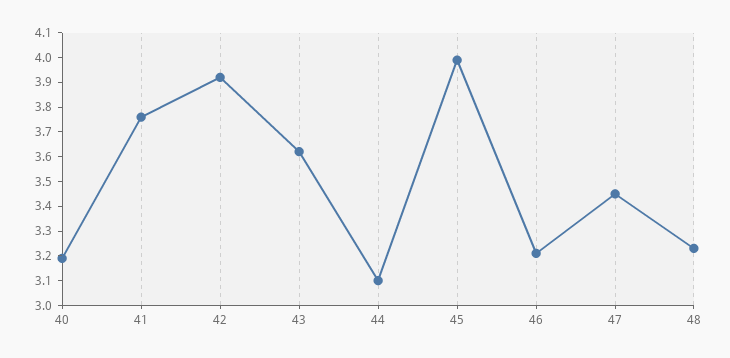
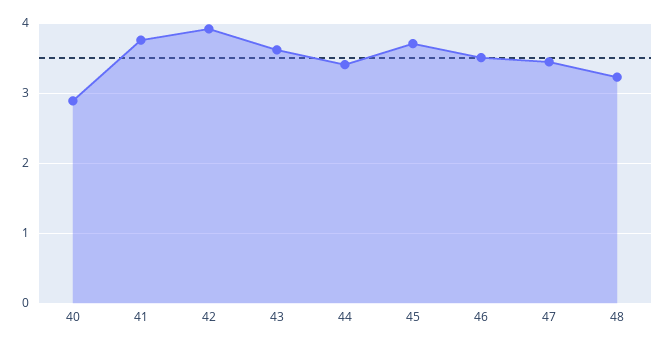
40: 3.2 -> 2.9
44: 3.1 -> 3.4
45: 4 -> 3.7
46: 3.2 -> 3.5

